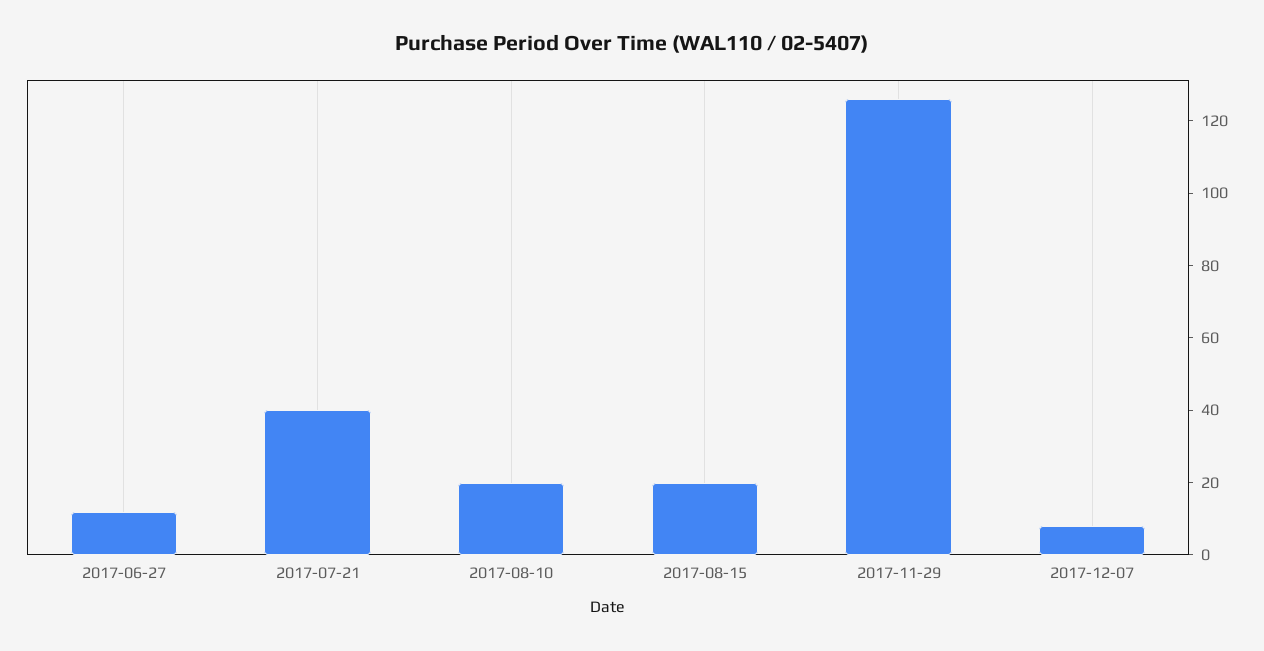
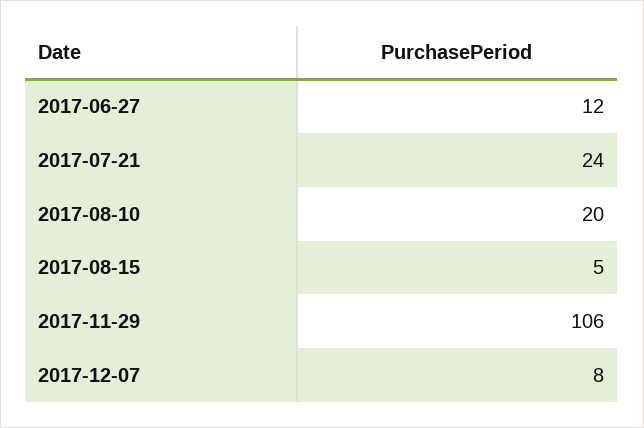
2017-07-21: 40 -> 24
2017-08-15: 20 -> 5
2017-11-29: 125 -> 106

